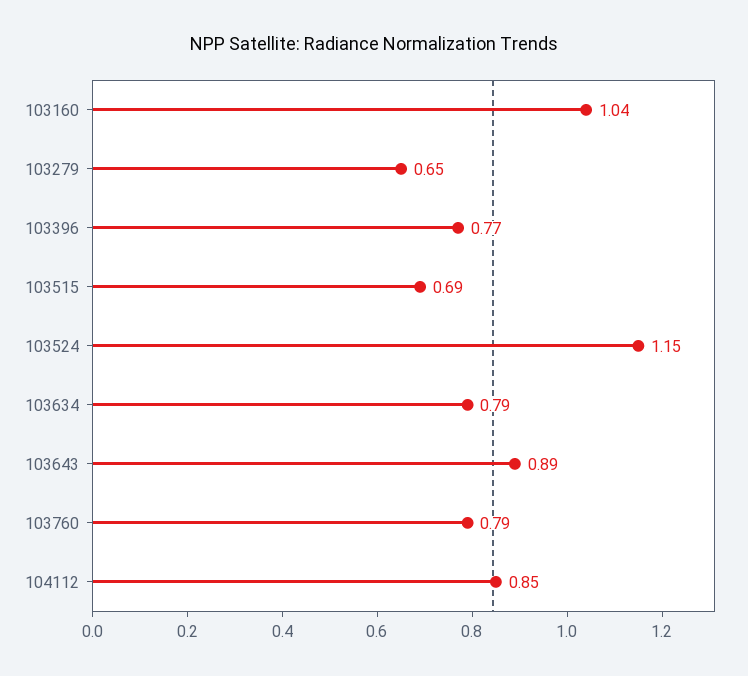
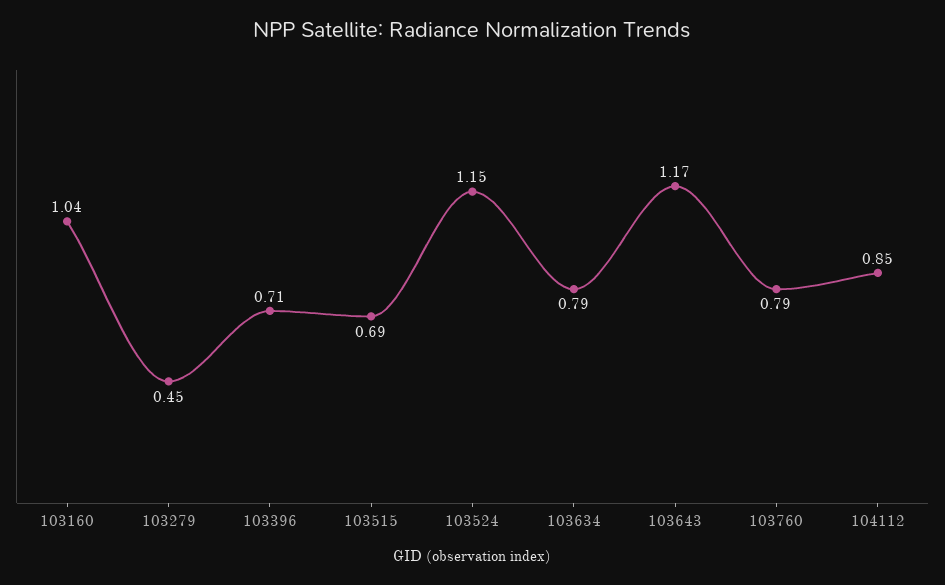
103279: 0.65 -> 0.45
103396: 0.77 -> 0.71
103643: 0.89 -> 1.17

